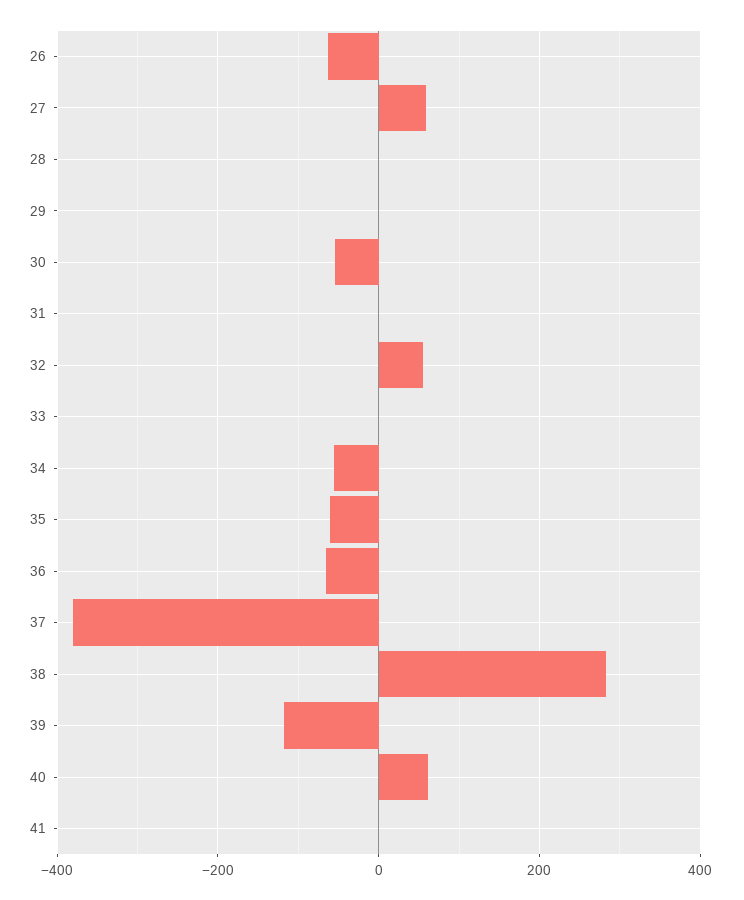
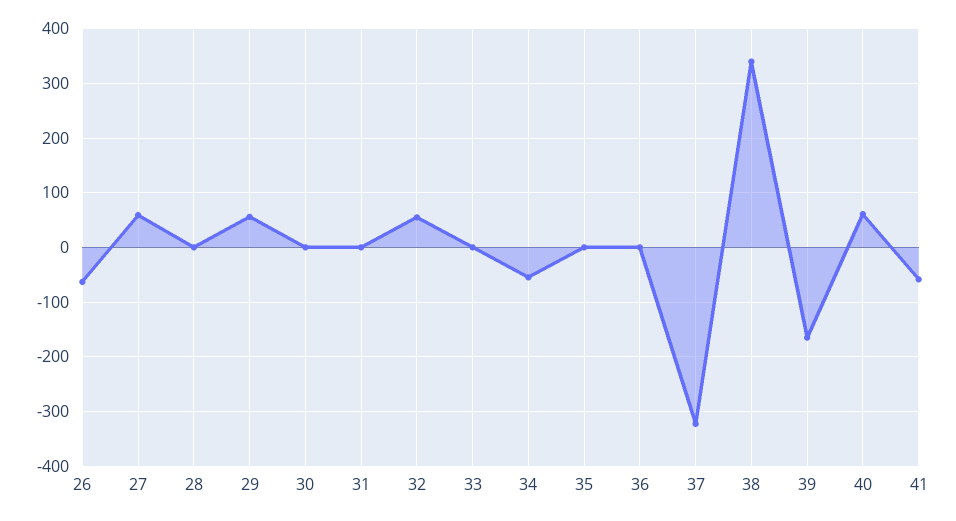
29: 0 -> 60
30: -60 -> 0
35: -60 -> 0
36: -60 -> 0
37: -380 -> -320
38: 280 -> 340
39: -120 -> -160
41: 0 -> -60

